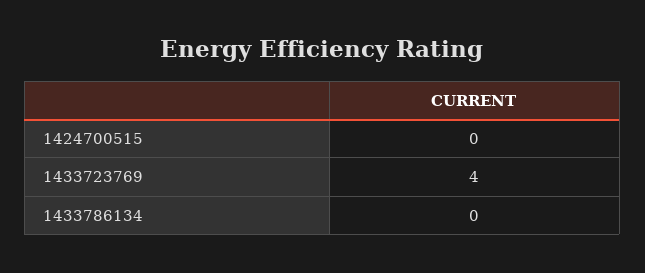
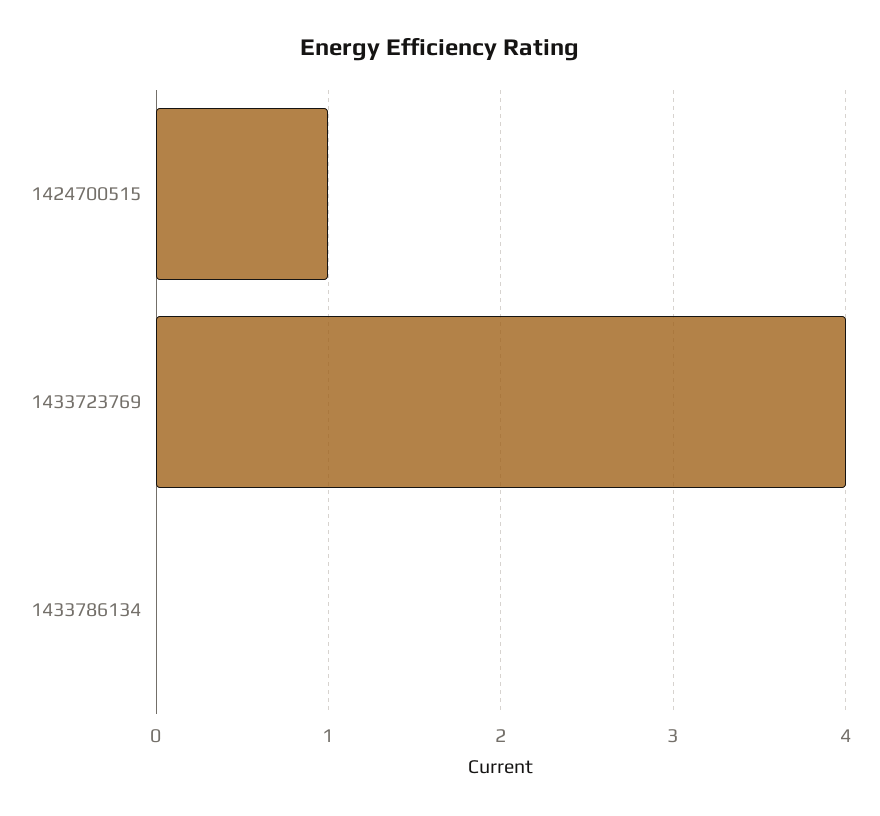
1424700515: 0 -> 1

